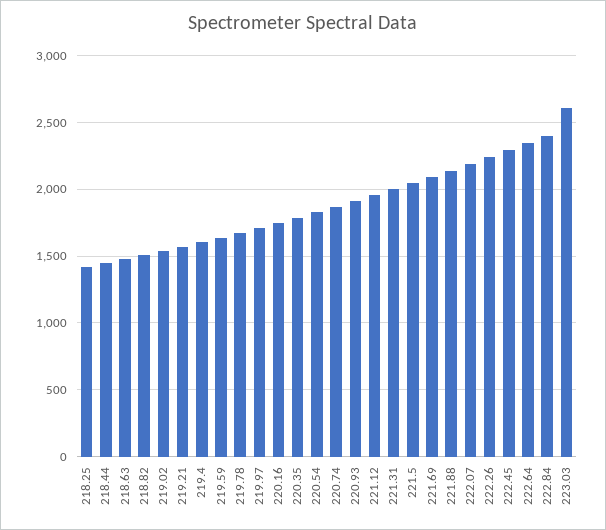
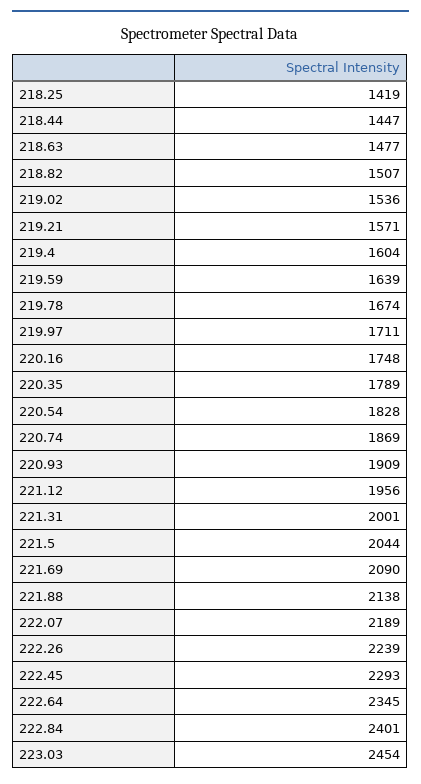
223.03: 2600 -> 2454

